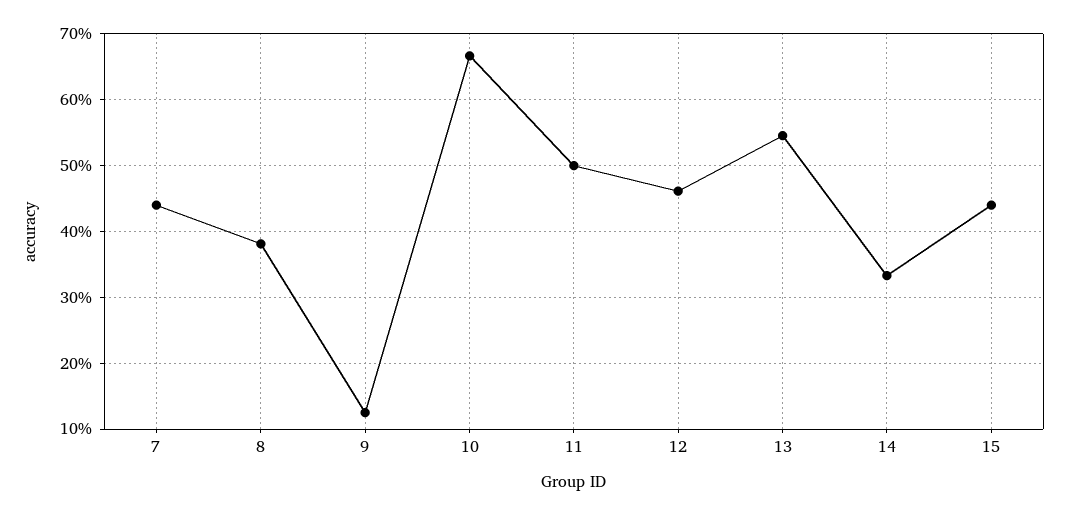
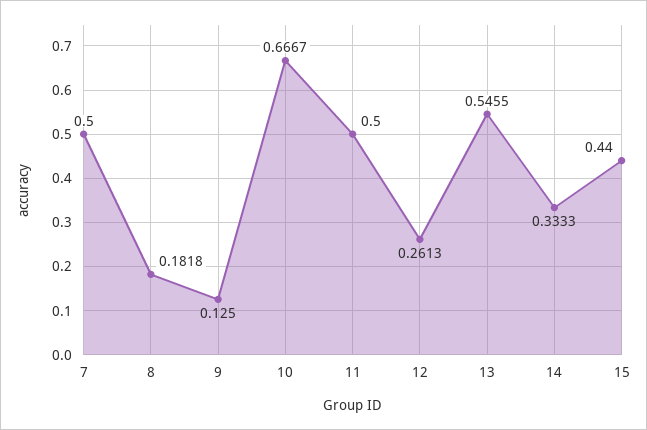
7: 0.44 -> 0.5
8: 0.38 -> 0.1818
12: 0.46 -> 0.2613

